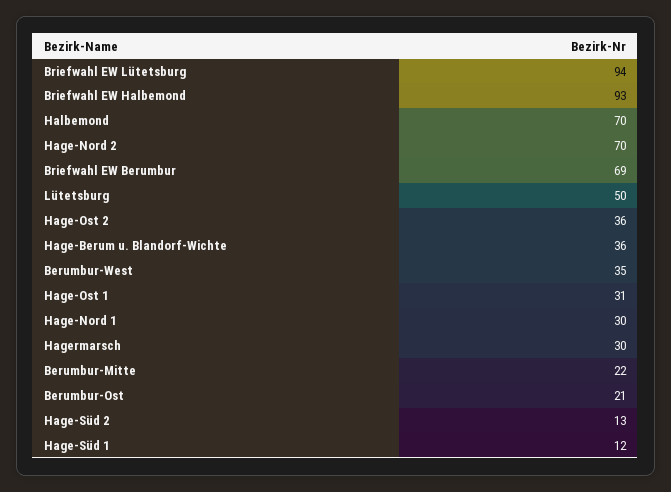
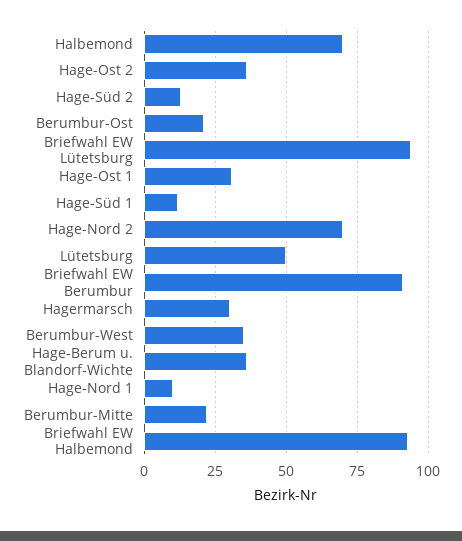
Briefwahl EW Berumbur: 69 -> 90
Hage-Nord 1: 30 -> 10

